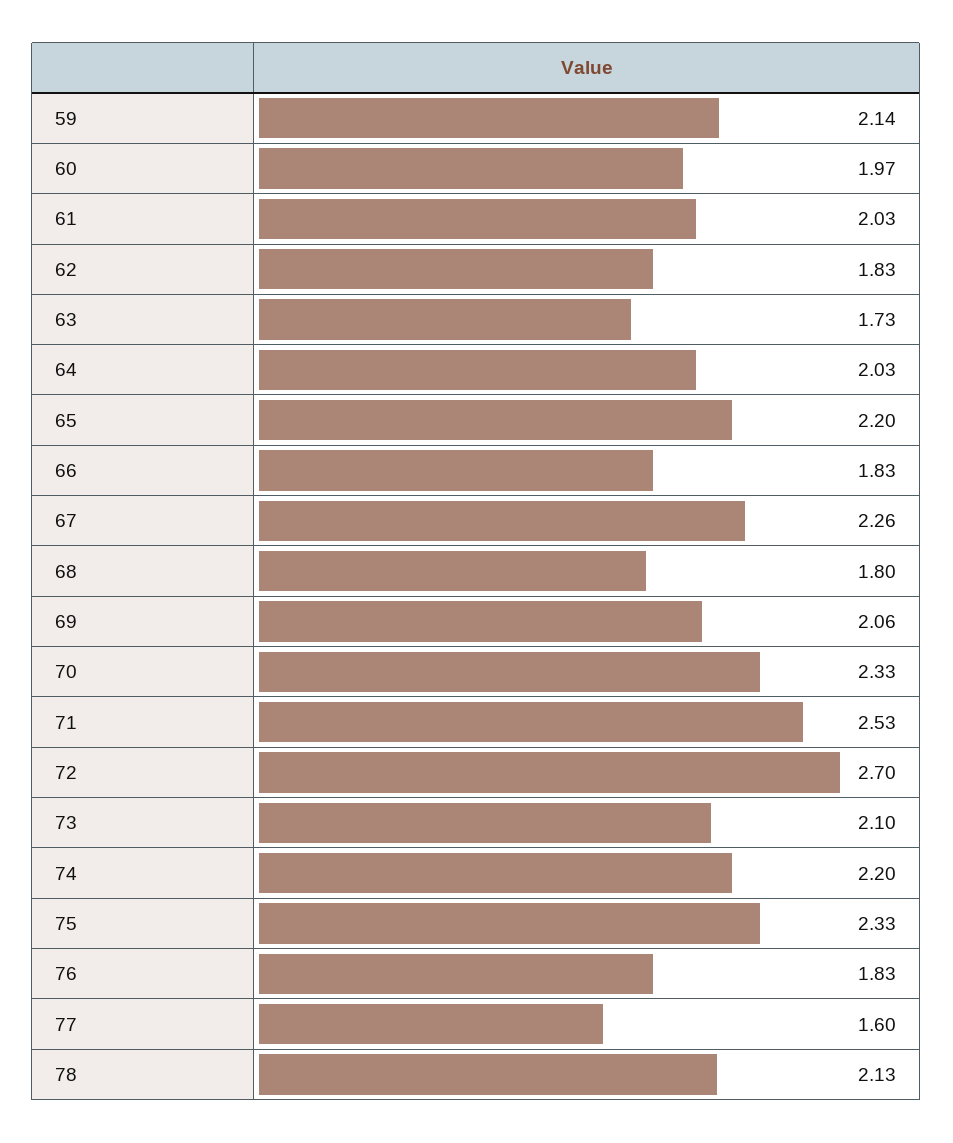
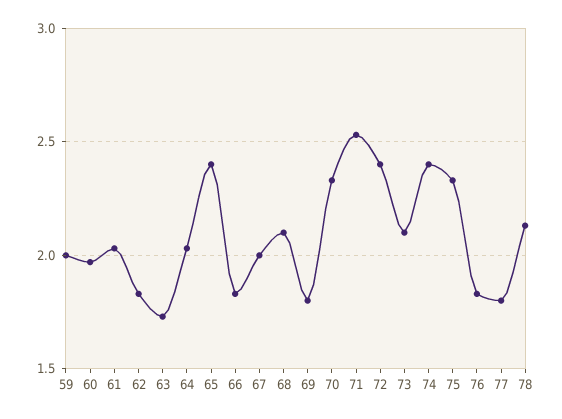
59: 2.14 -> 2
65: 2.2 -> 2.4
67: 2.26 -> 2
68: 1.8 -> 2.1
69: 2.06 -> 1.8
72: 2.7 -> 2.4
74: 2.2 -> 2.4
77: 1.6 -> 1.8

